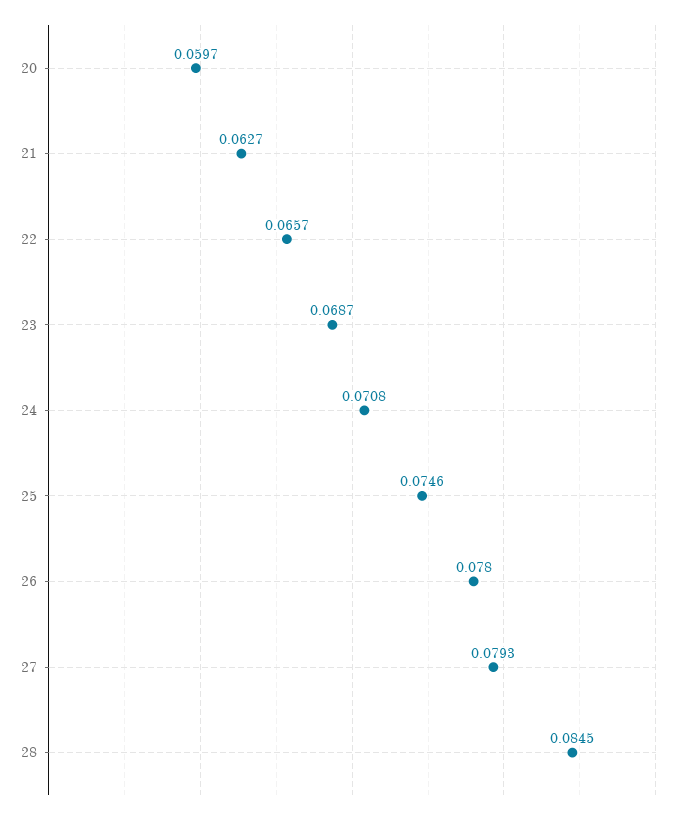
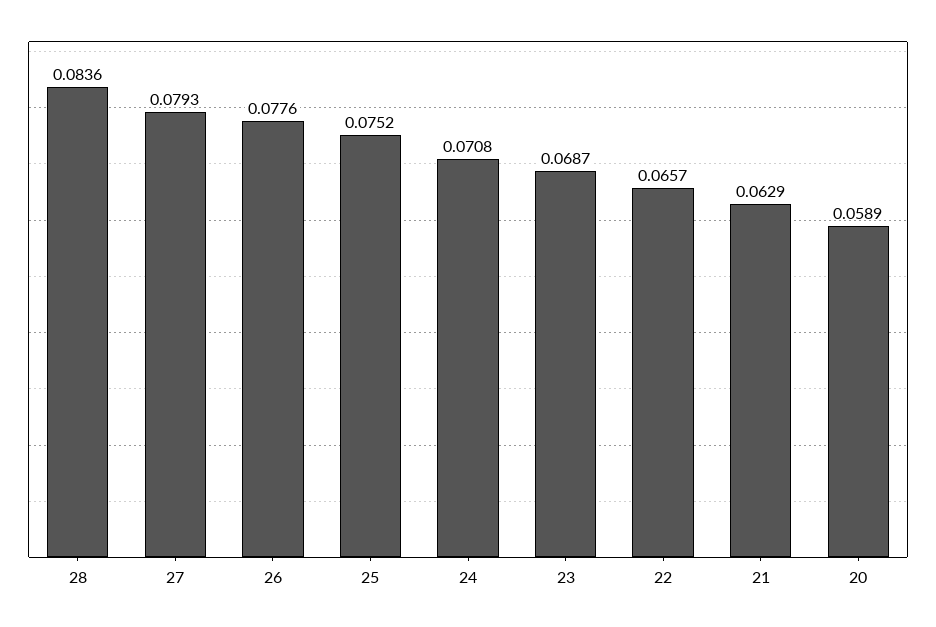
20: 0.0597 -> 0.0589
21: 0.0627 -> 0.0629
25: 0.0746 -> 0.0752
26: 0.078 -> 0.0776
28: 0.0845 -> 0.0836

